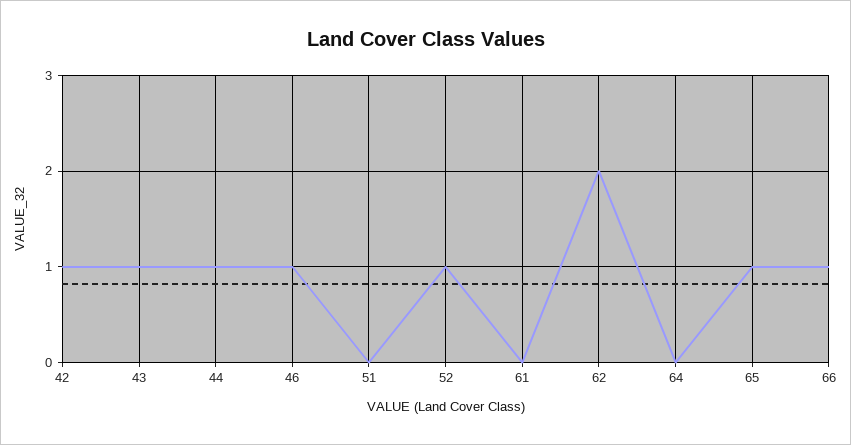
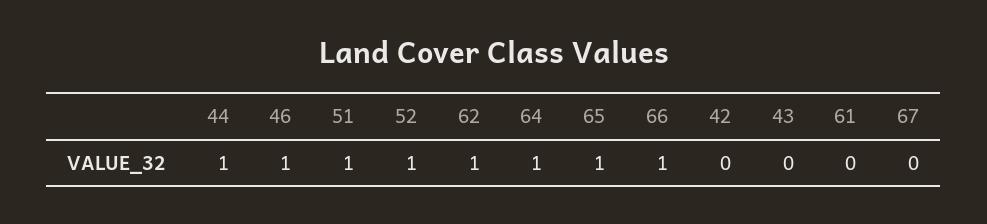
42: 1 -> 0
43: 1 -> 0
51: 0 -> 1
62: 2 -> 1
64: 0 -> 1
67: none -> 0

